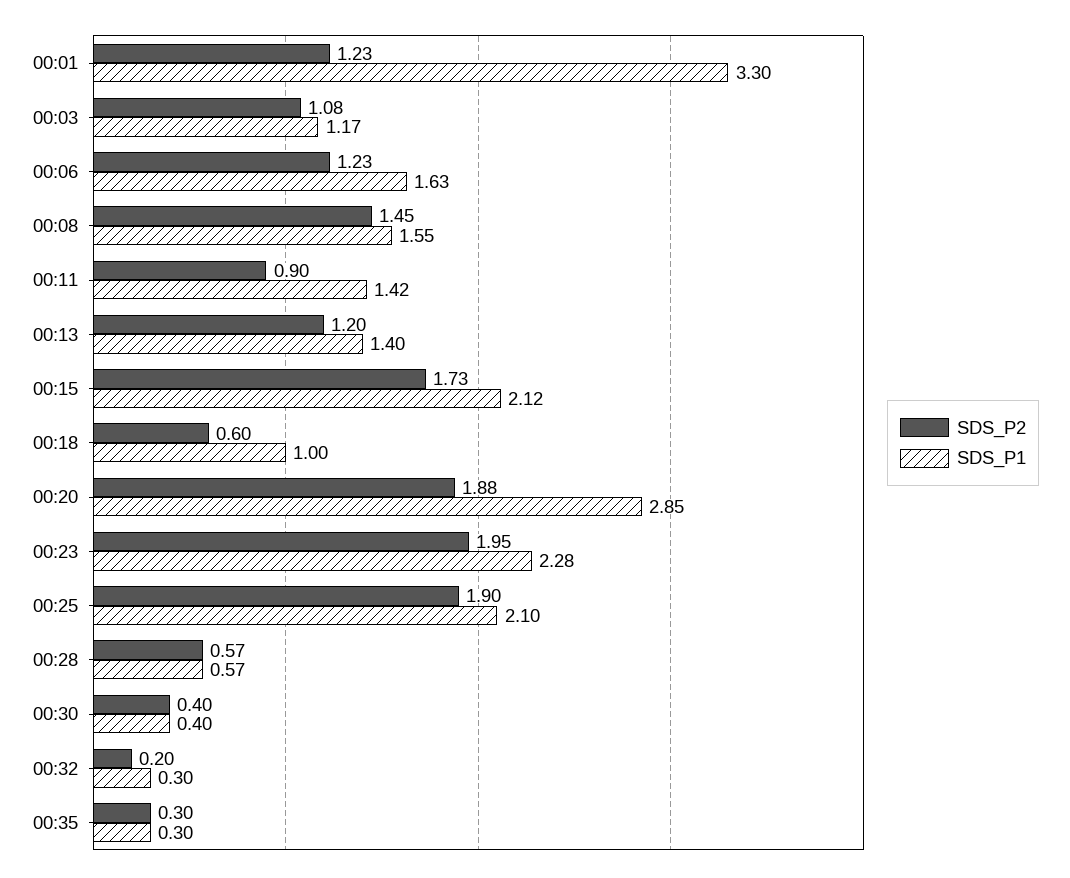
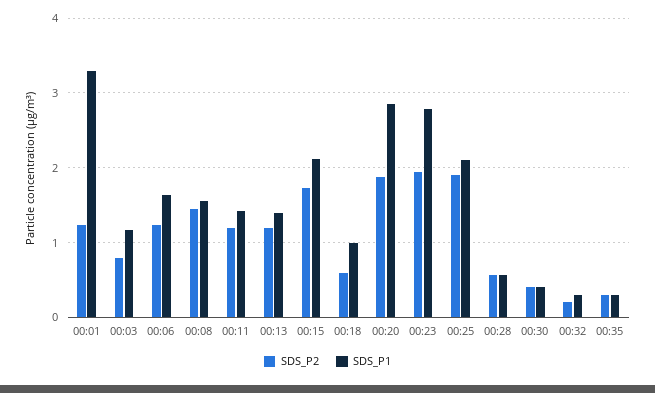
SDS_P2, 00:03: 1.08 -> 0.8
SDS_P2, 00:11: 0.9 -> 1.2
SDS_P1, 00:23: 2.28 -> 2.8

